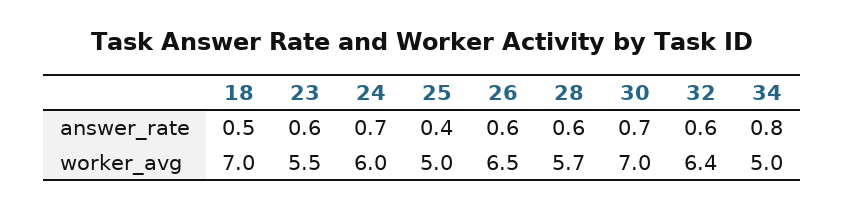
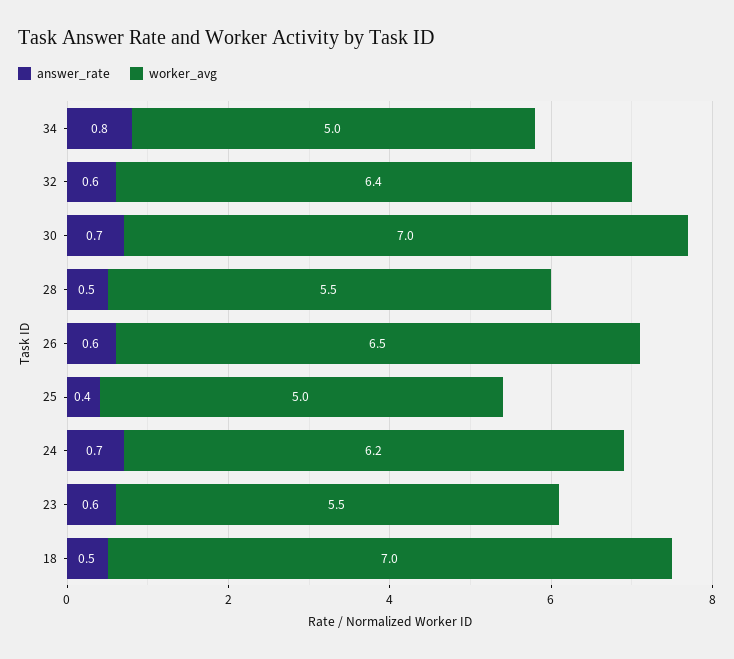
answer_rate, 28: 0.6 -> 0.5
worker_avg, 24: 6 -> 6.2
worker_avg, 28: 5.7 -> 5.5

